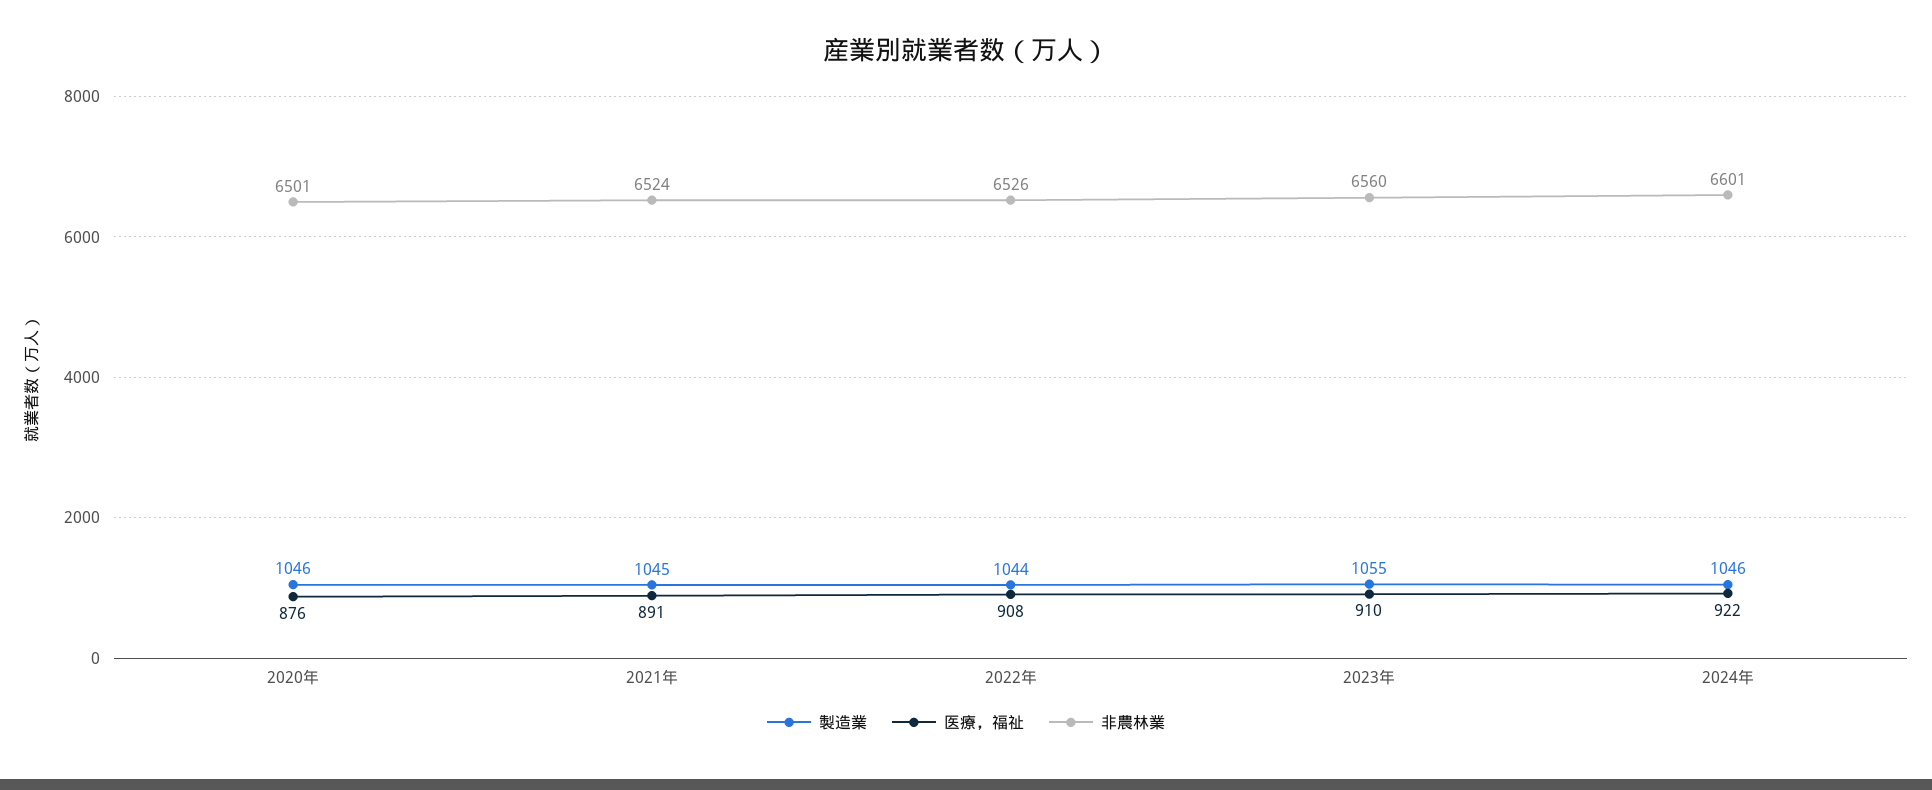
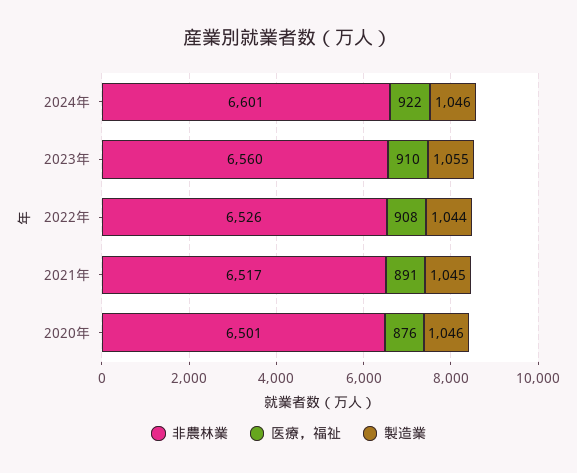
非農林業, 2021年: 6524 -> 6517

